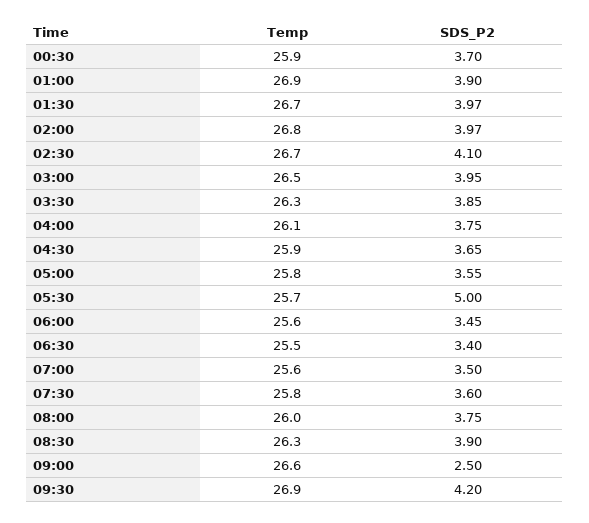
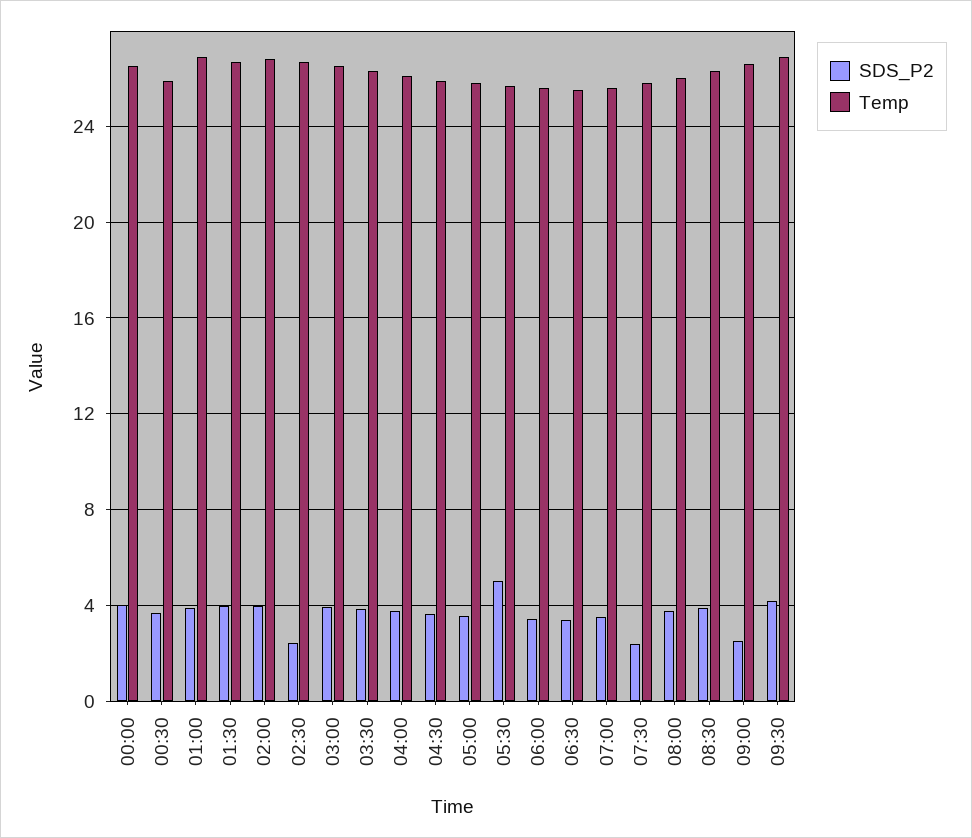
SDS_P2, 02:30: 4.1 -> 2.5
SDS_P2, 07:30: 3.6 -> 2.5
SDS_P2, 00:00: none -> 4
Temp, 00:00: none -> 26.5

